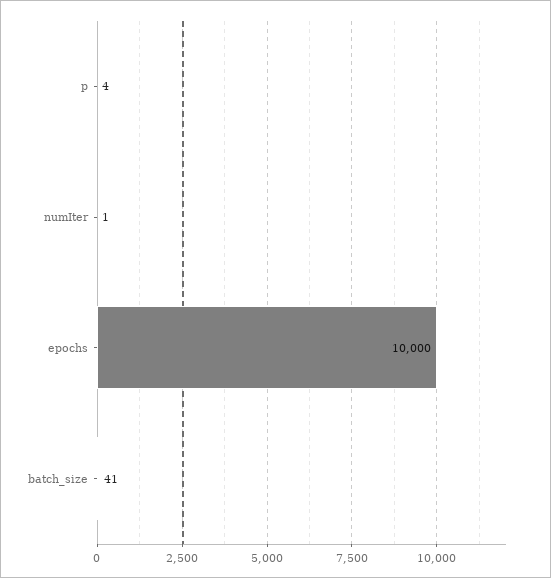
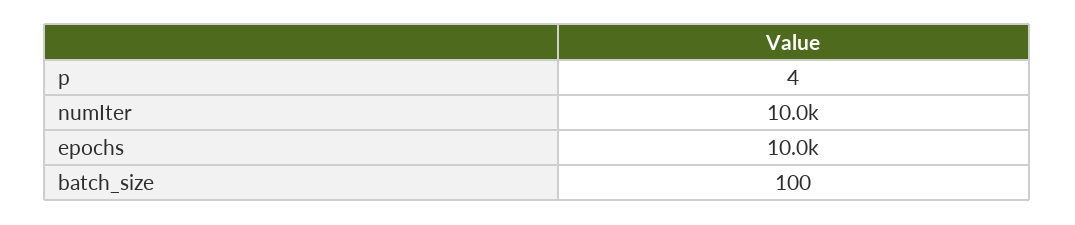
numIter: 1 -> 10000
batch_size: 41 -> 100

